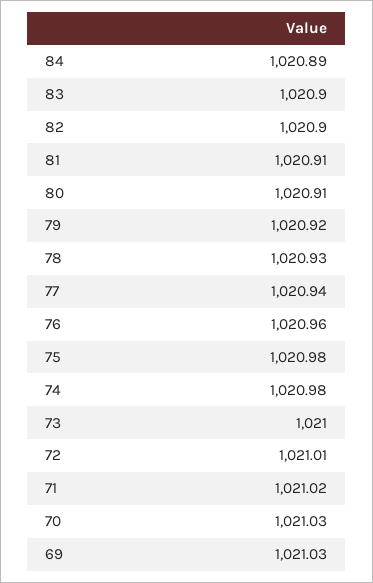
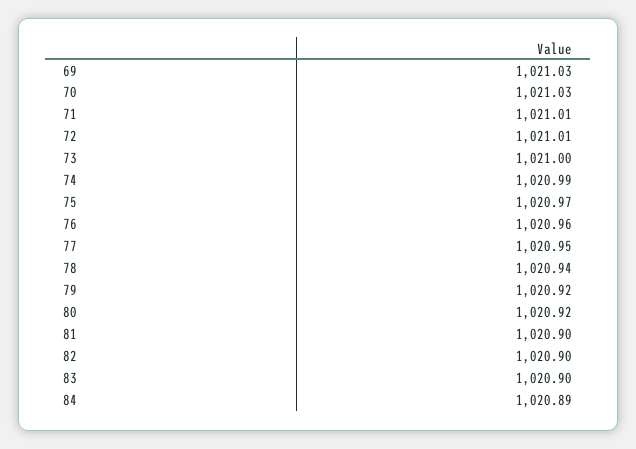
81: 1020.91 -> 1020.9
80: 1020.91 -> 1020.92
78: 1020.93 -> 1020.94
77: 1020.94 -> 1020.95
75: 1020.98 -> 1020.97
74: 1020.98 -> 1020.99
71: 1021.02 -> 1021.01

